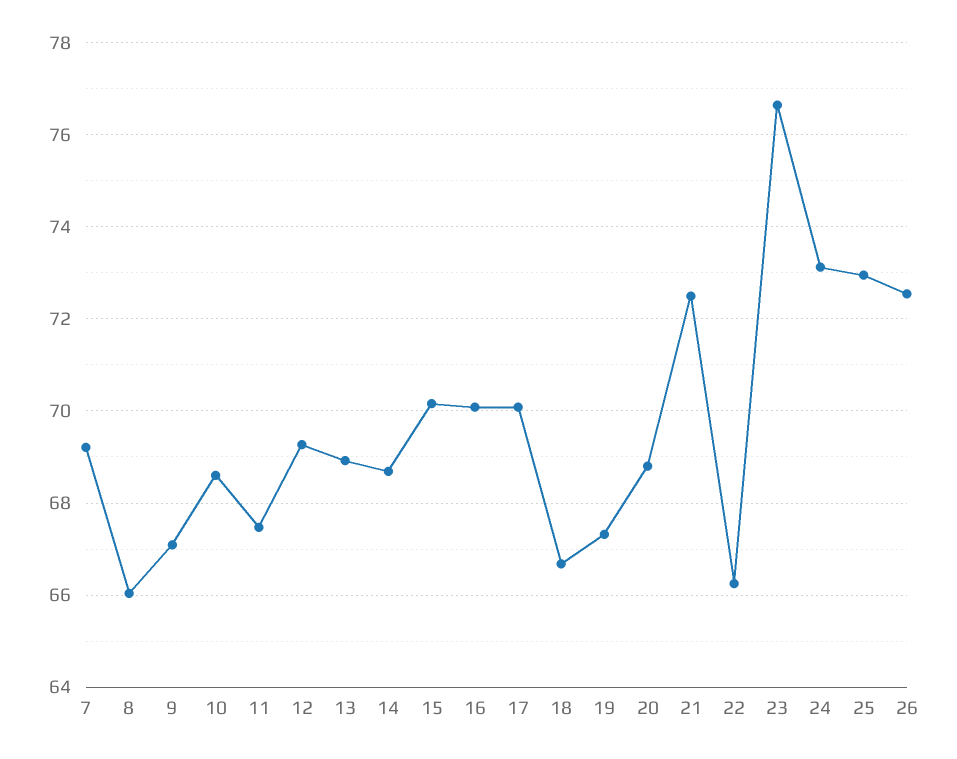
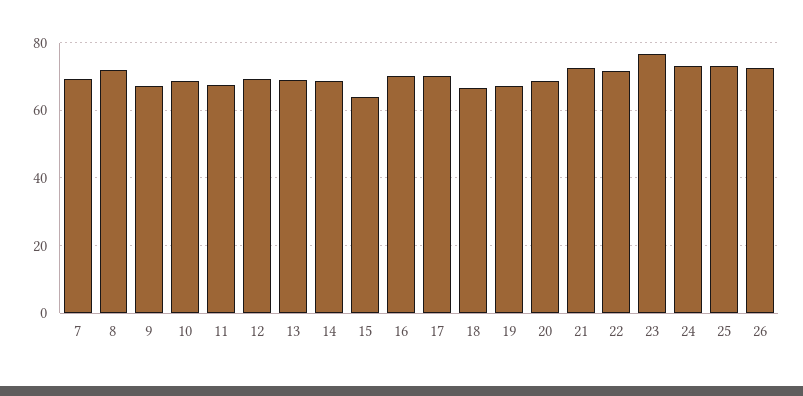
8: 66 -> 72
15: 70.2 -> 64
22: 66.2 -> 72

